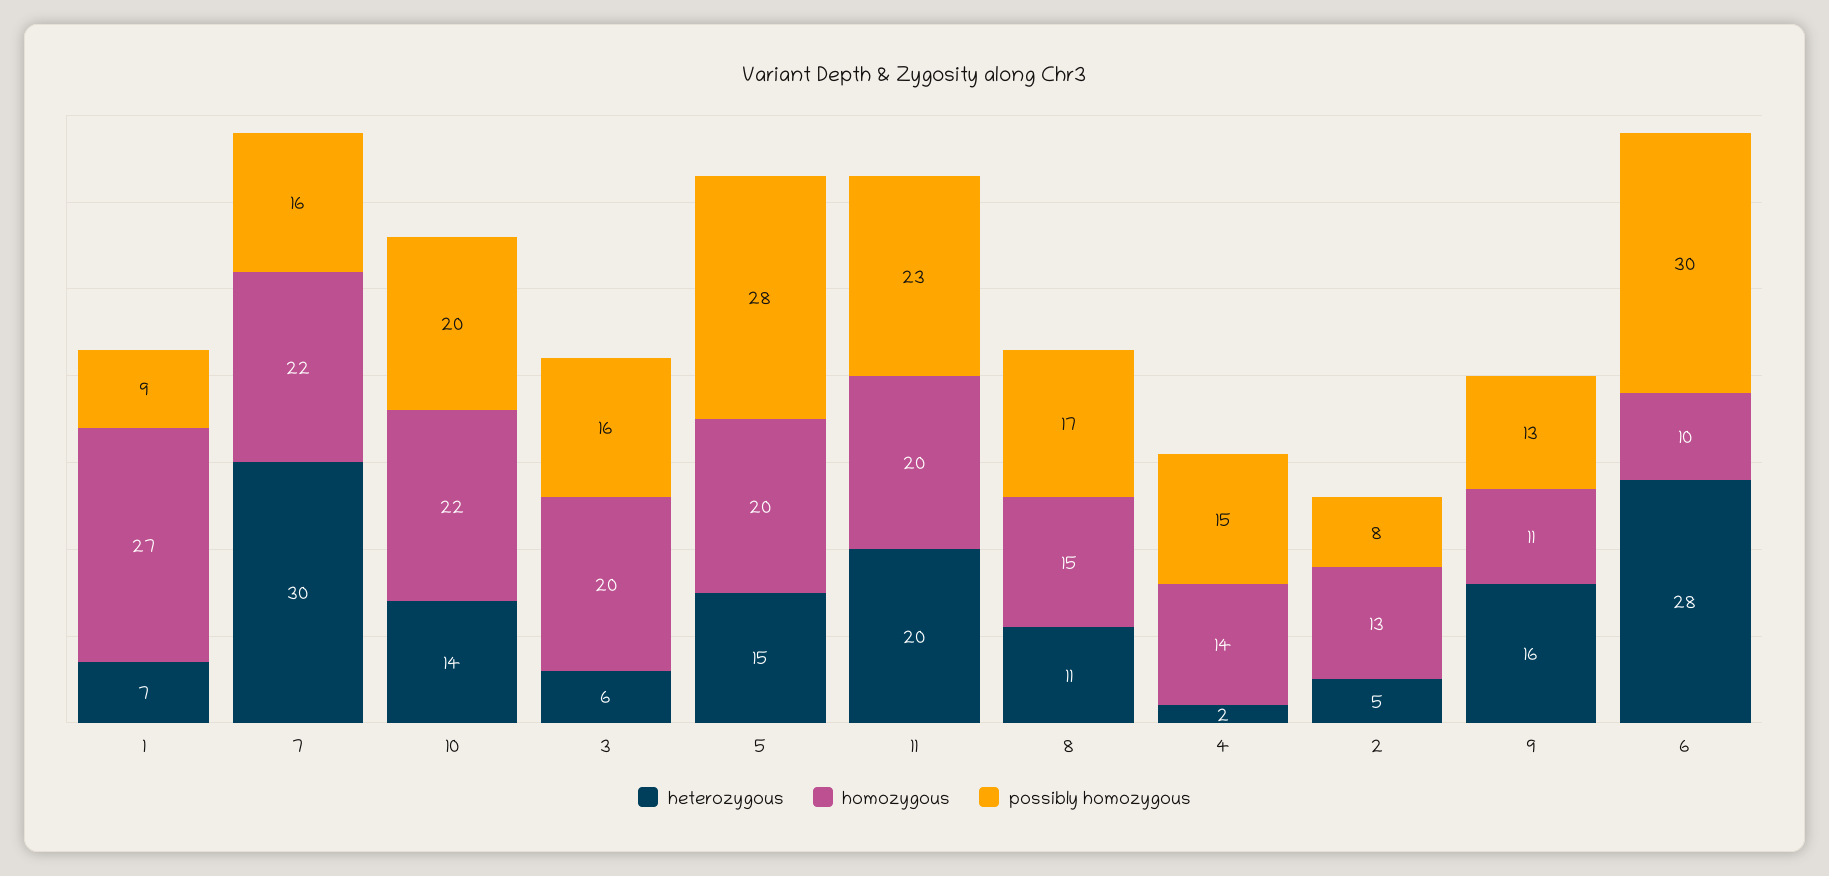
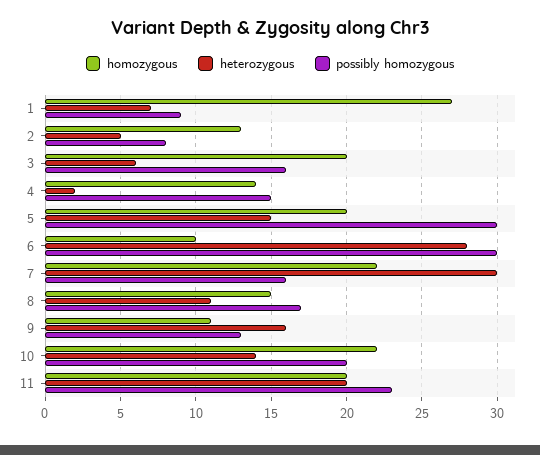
possibly homozygous, 5: 28 -> 30

